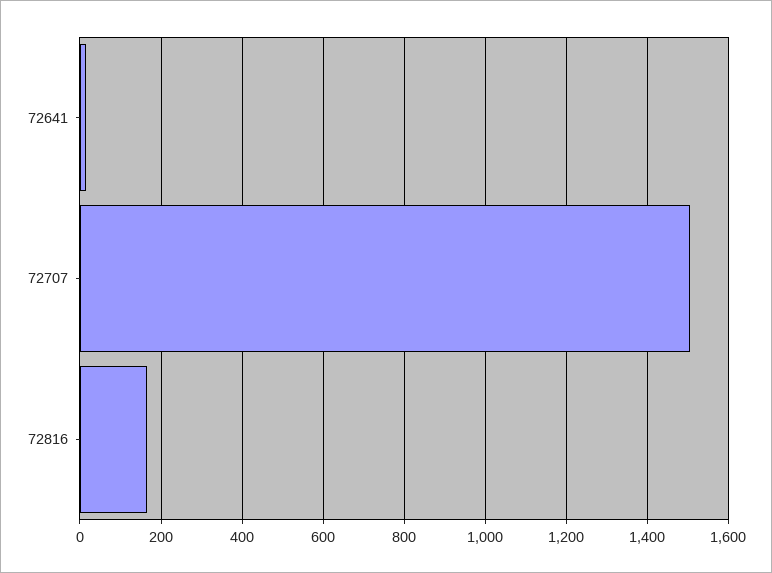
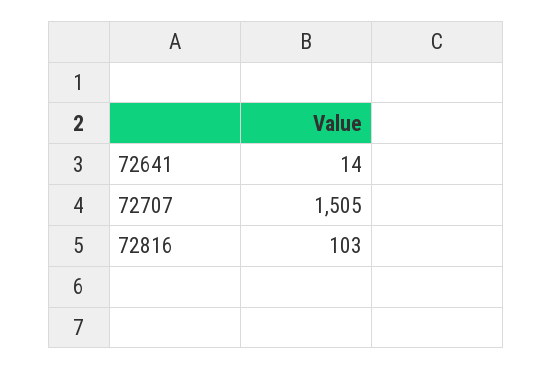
72816: 160 -> 103

